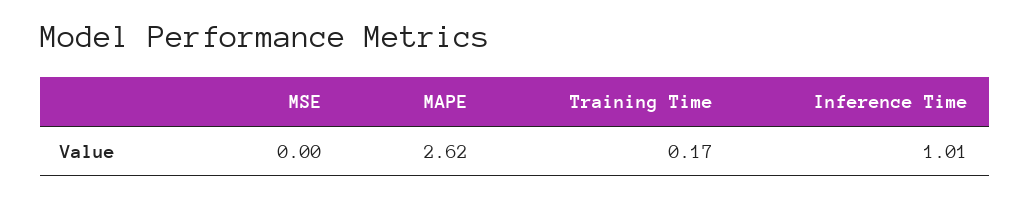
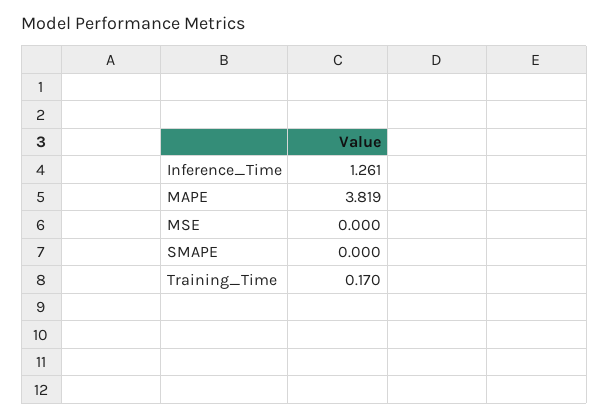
MAPE: 2.62 -> 3.819
Inference Time: 1.01 -> 1.261
SMAPE: none -> 0

